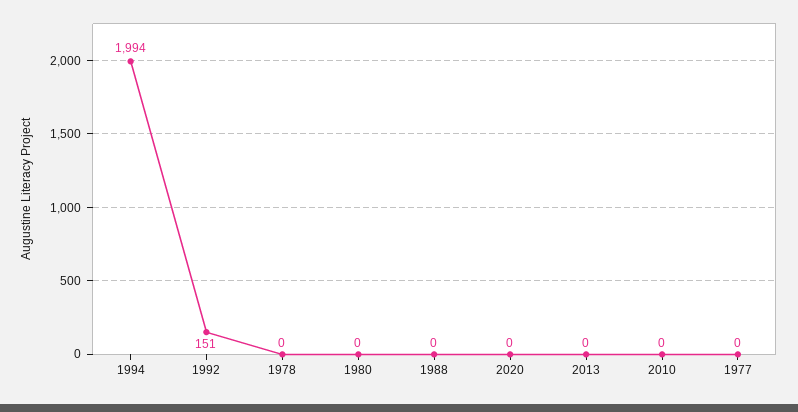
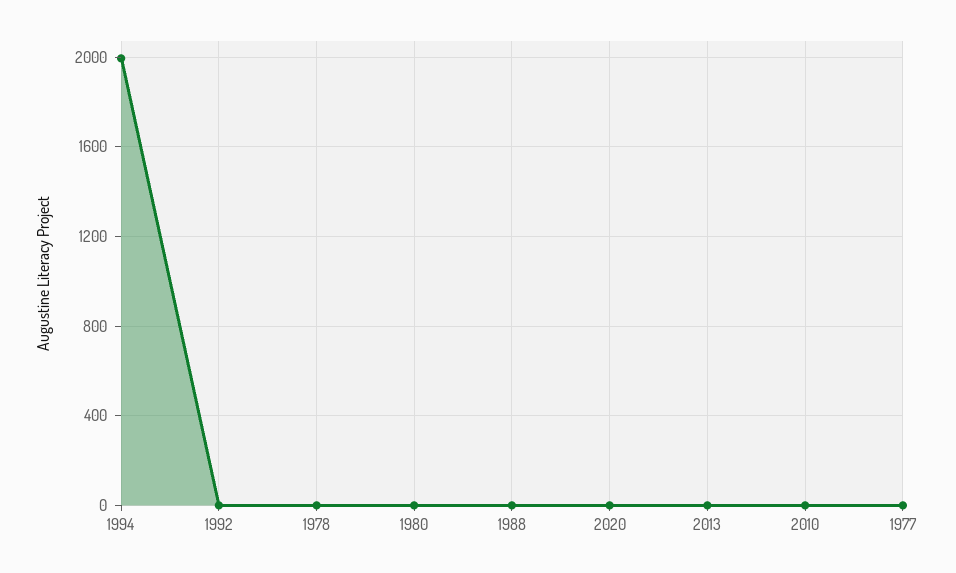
1992: 151 -> 0

